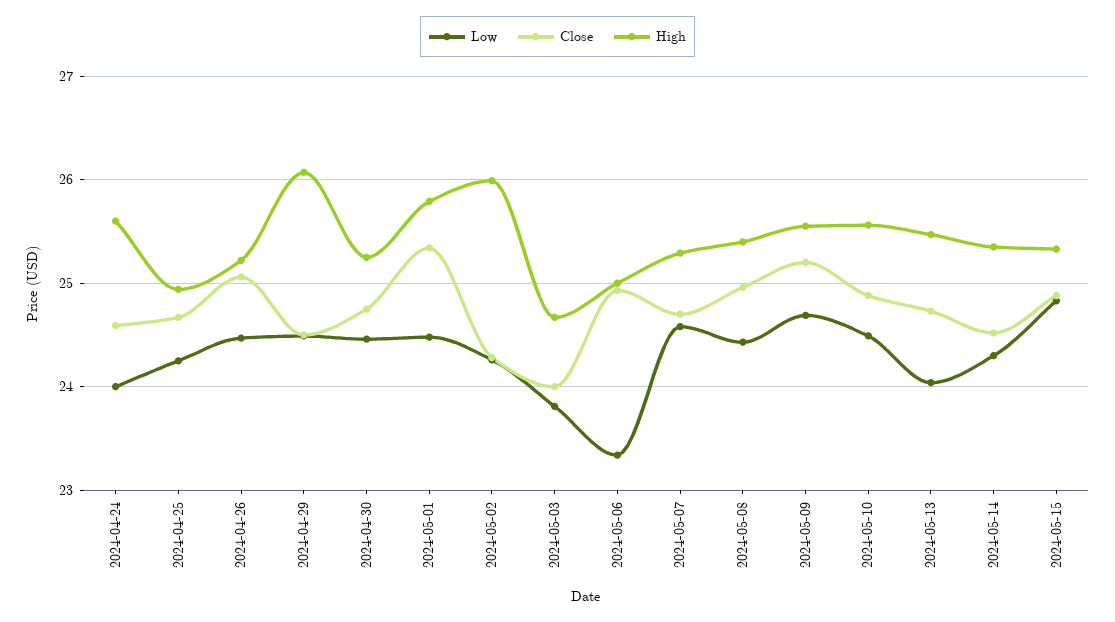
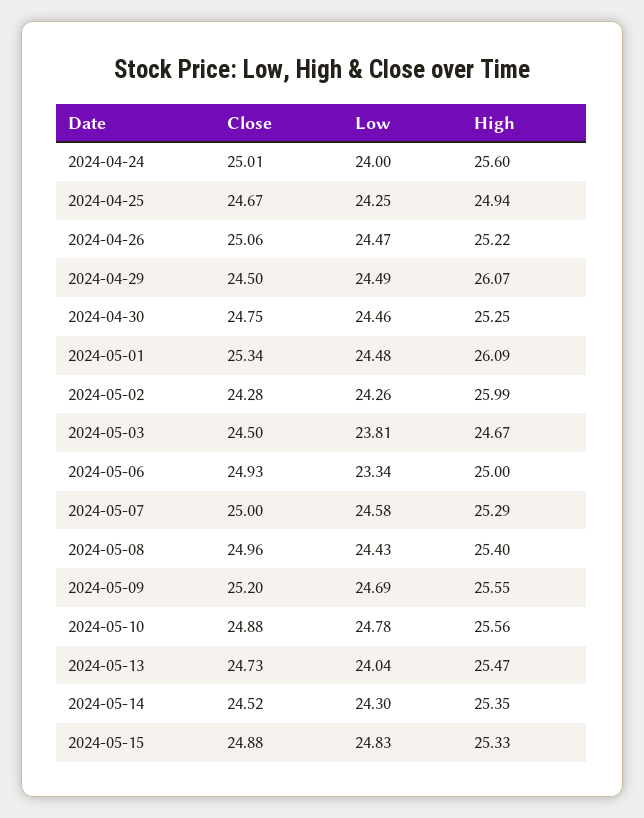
Close, 2024-04-24: 24.6 -> 25.01
High, 2024-05-01: 25.8 -> 26.09
Close, 2024-05-03: 24 -> 24.5
Close, 2024-05-07: 24.7 -> 25
Low, 2024-05-10: 24.5 -> 24.78

